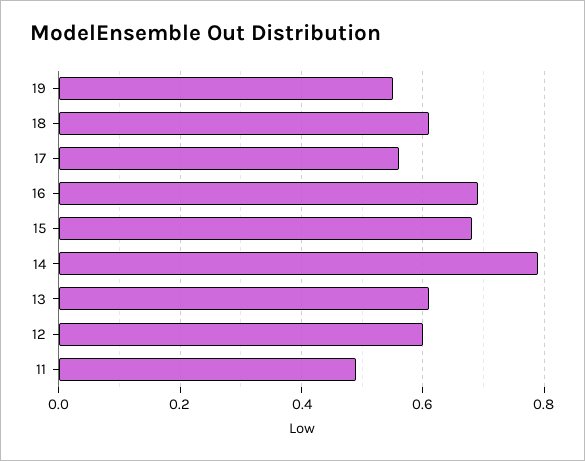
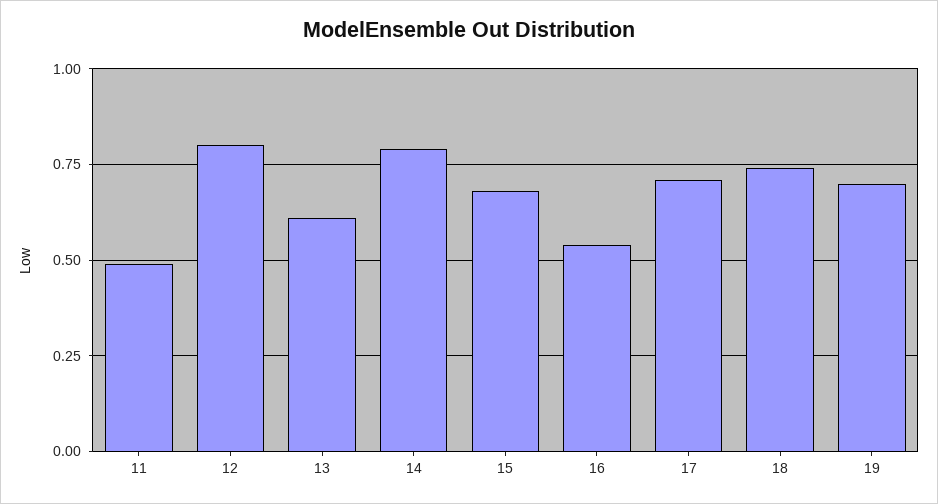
19: 0.55 -> 0.7
18: 0.6 -> 0.75
17: 0.55 -> 0.7
16: 0.7 -> 0.55
12: 0.6 -> 0.8

